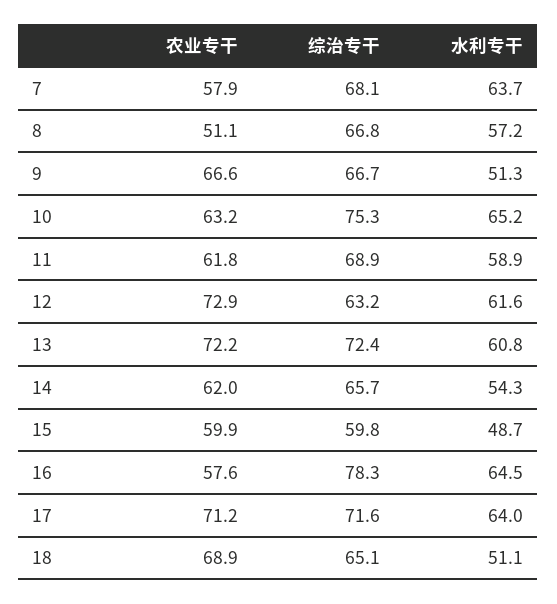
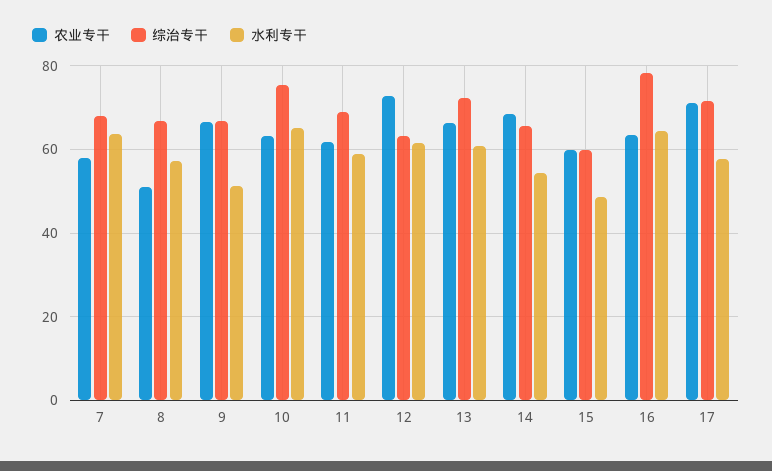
农业专干, 13: 72.2 -> 66
农业专干, 14: 62 -> 68
农业专干, 16: 57.6 -> 64
水利专干, 17: 64 -> 58
农业专干, 18: 68.9 -> none
综治专干, 18: 65.1 -> none
水利专干, 18: 51.1 -> none

